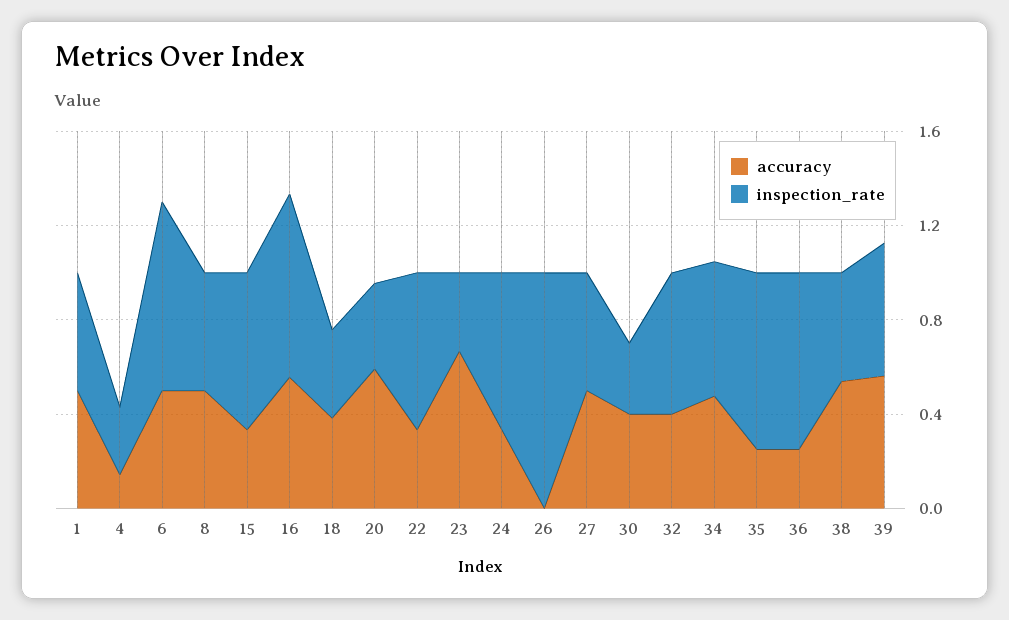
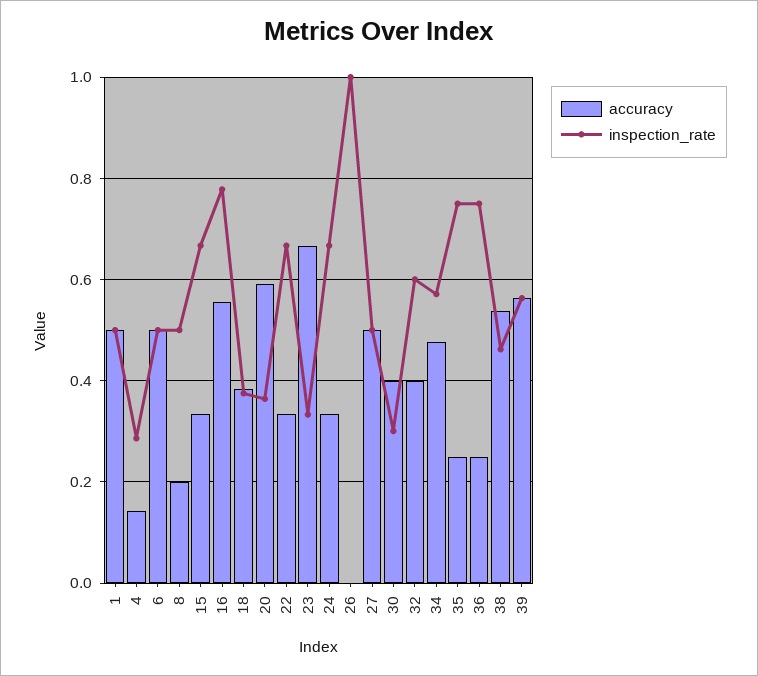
inspection_rate, 6: 0.8 -> 0.5
accuracy, 8: 0.5 -> 0.2

